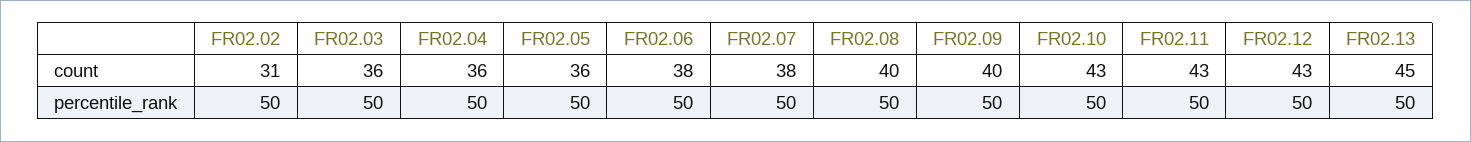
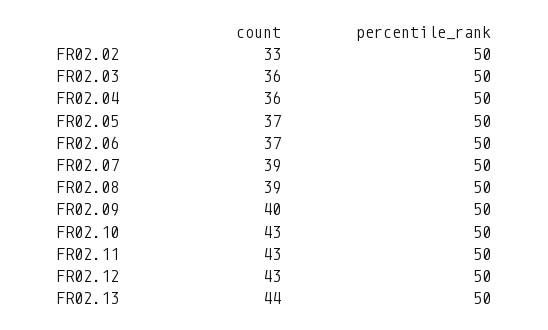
FR02.02, count: 31 -> 33
FR02.05, count: 36 -> 37
FR02.06, count: 38 -> 37
FR02.07, count: 38 -> 39
FR02.08, count: 40 -> 39
FR02.13, count: 45 -> 44

